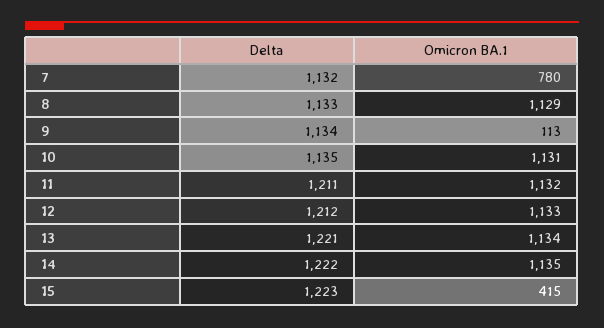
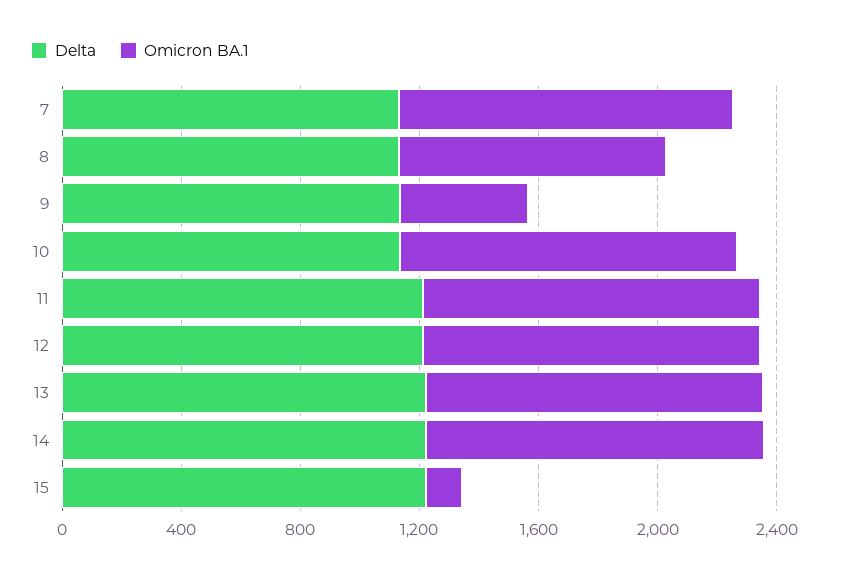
Omicron BA.1, 7: 780 -> 1100
Omicron BA.1, 8: 1129 -> 900
Omicron BA.1, 9: 113 -> 400
Omicron BA.1, 15: 415 -> 100

